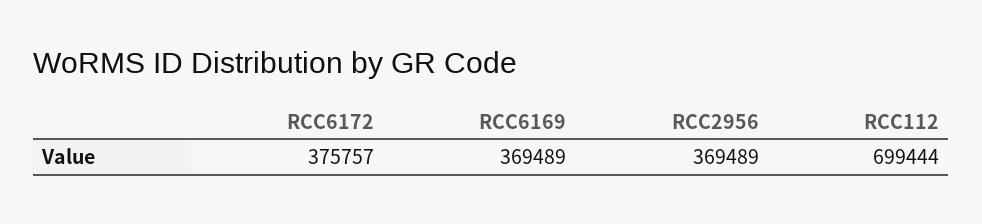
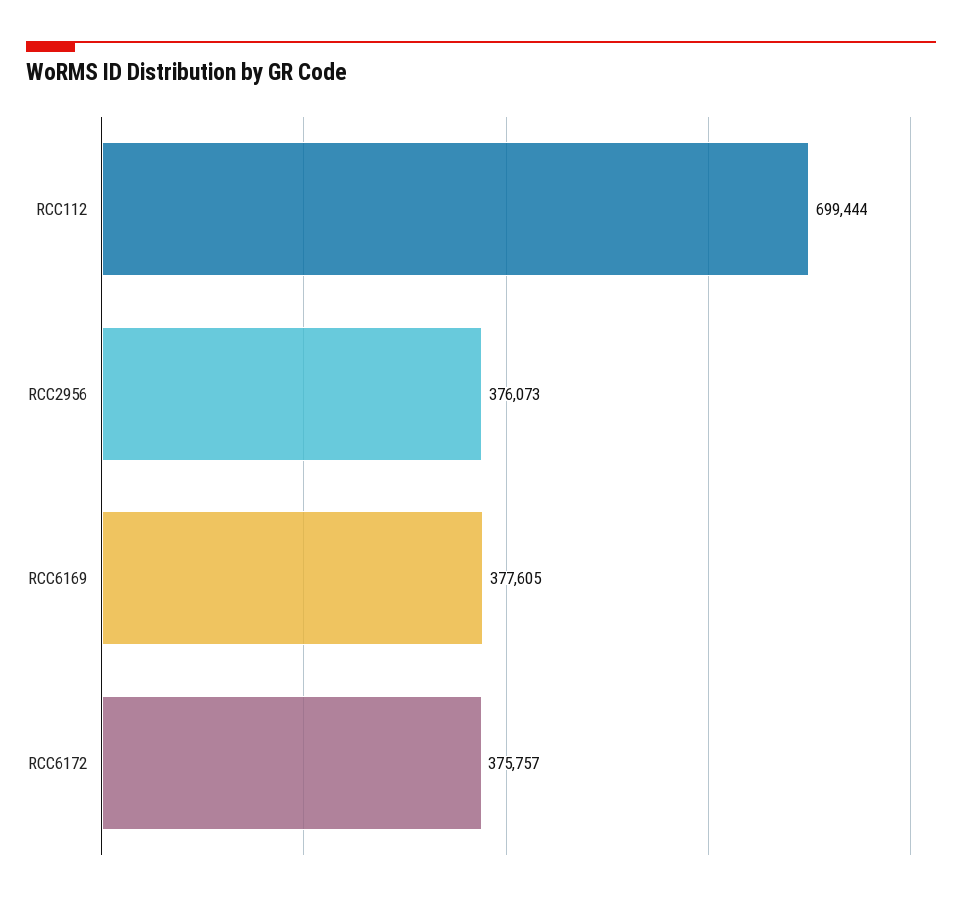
RCC6169: 369489 -> 377605
RCC2956: 369489 -> 376073

